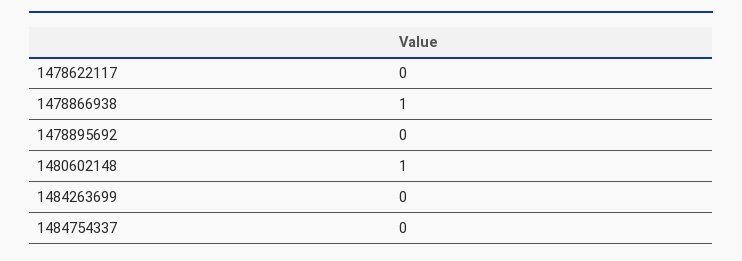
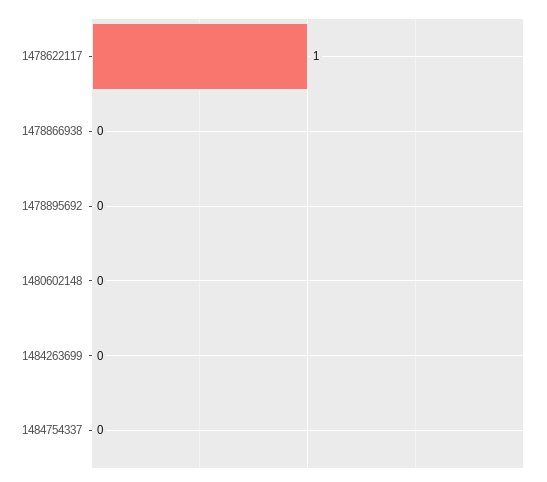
1478622117: 0 -> 1
1478866938: 1 -> 0
1480602148: 1 -> 0

